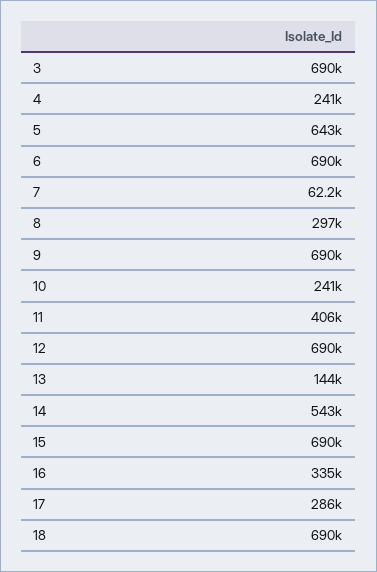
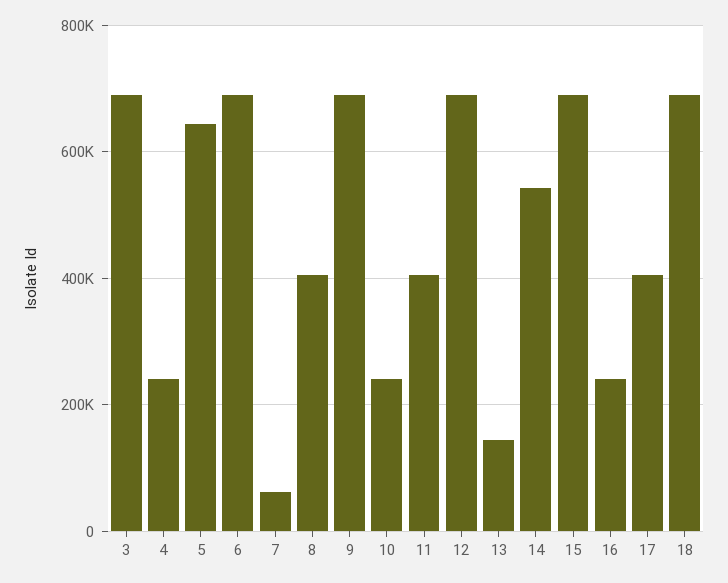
8: 297000 -> 400000
16: 335000 -> 240000
17: 286000 -> 400000

